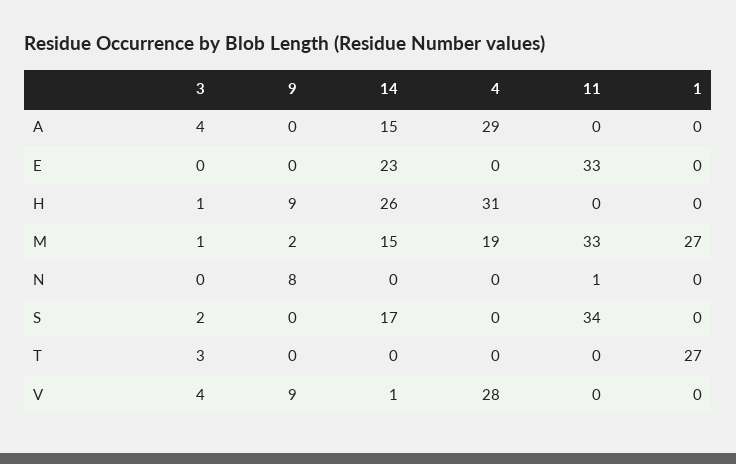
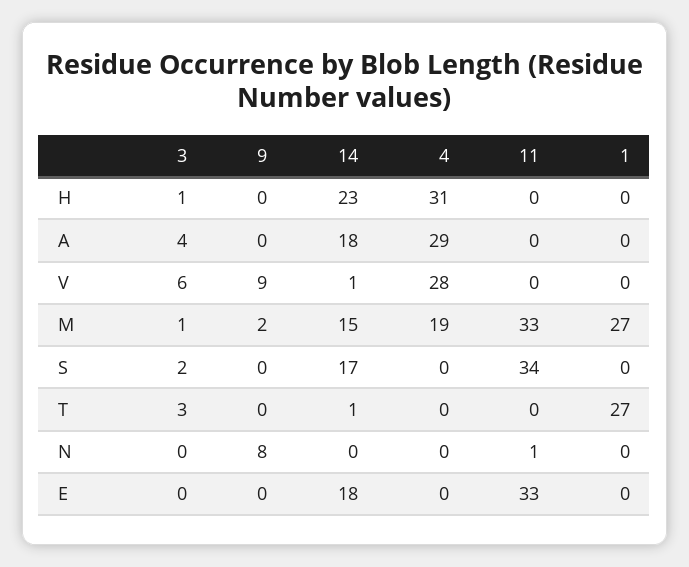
14, A: 15 -> 18
14, E: 23 -> 18
9, H: 9 -> 0
14, H: 26 -> 23
14, T: 0 -> 1
3, V: 4 -> 6

